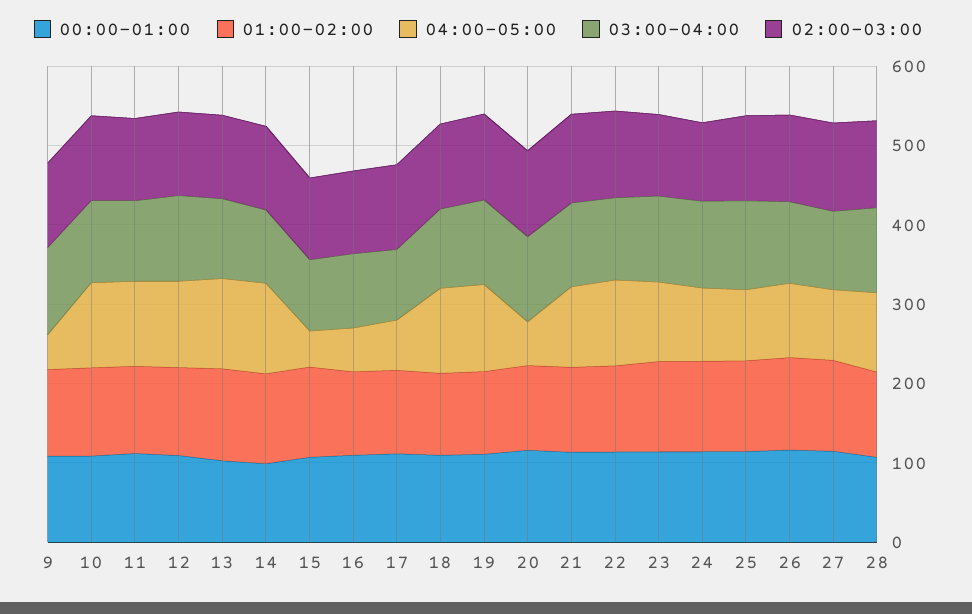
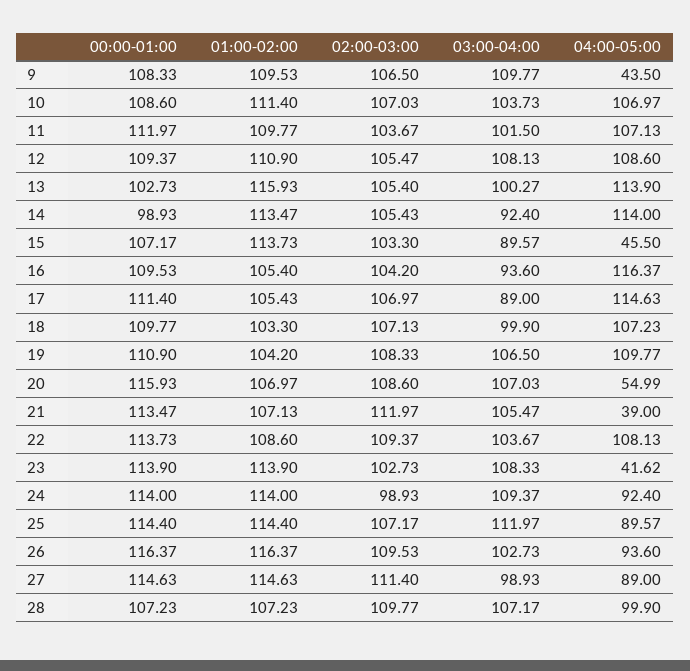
04:00-05:00, 16: 60 -> 116.37
04:00-05:00, 17: 60 -> 114.63
04:00-05:00, 21: 100 -> 39
04:00-05:00, 23: 100 -> 41.62

